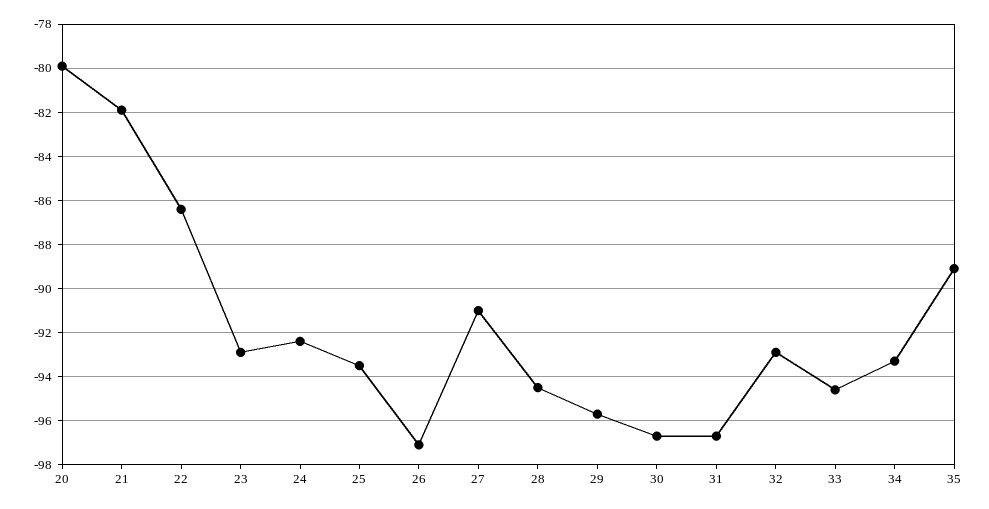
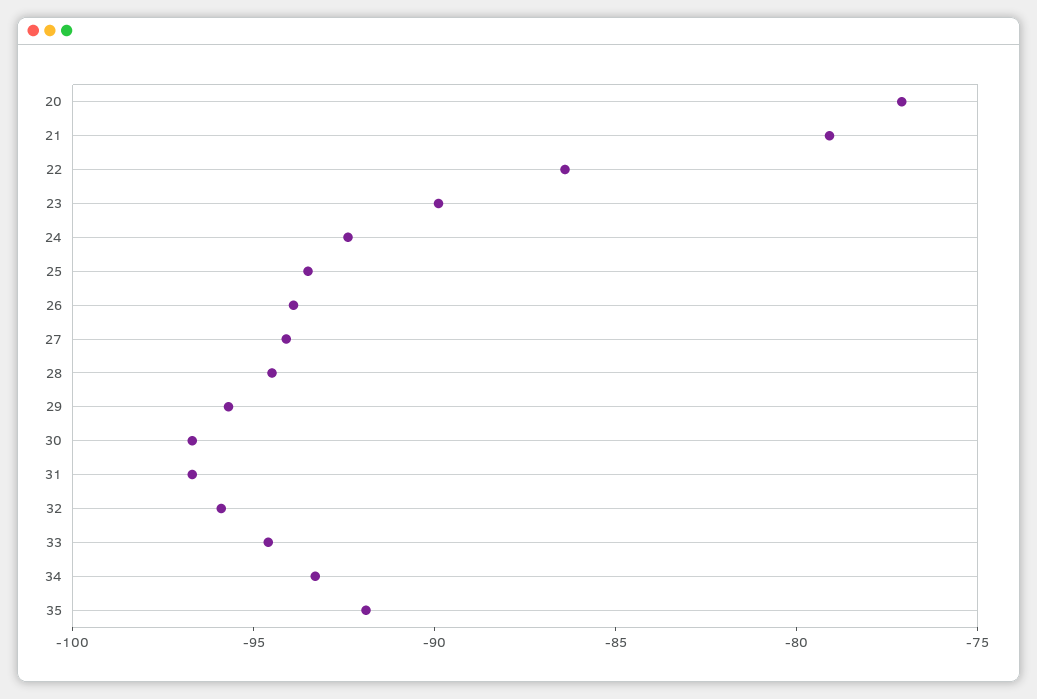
20: -80 -> -77
21: -82 -> -79
23: -93 -> -90
26: -97 -> -94
27: -91 -> -94
32: -93 -> -96
35: -89 -> -92

